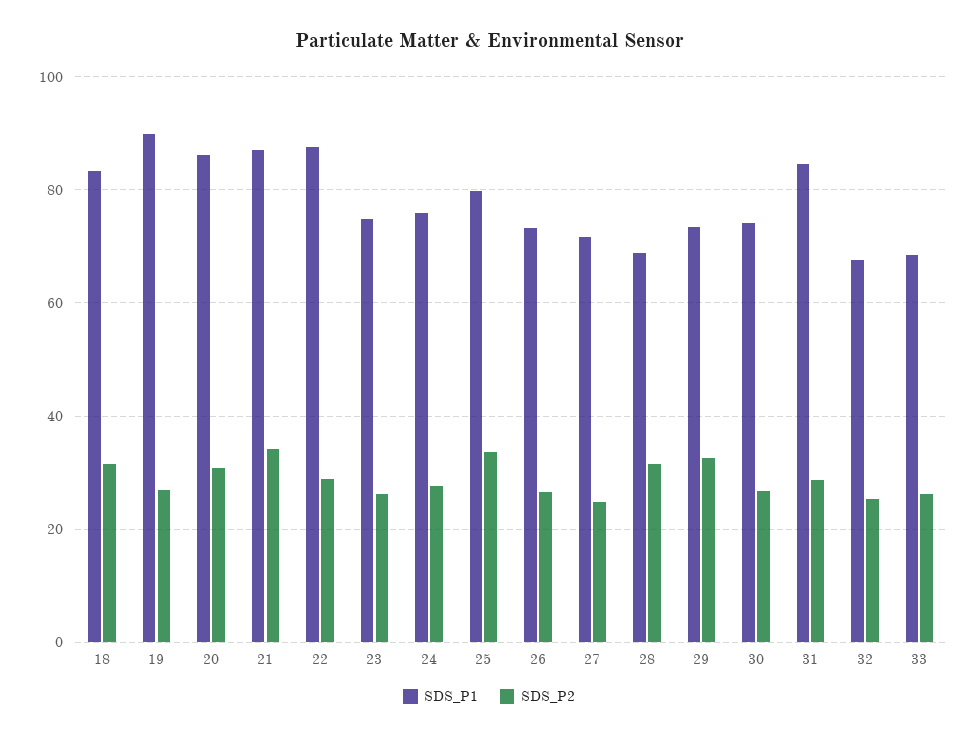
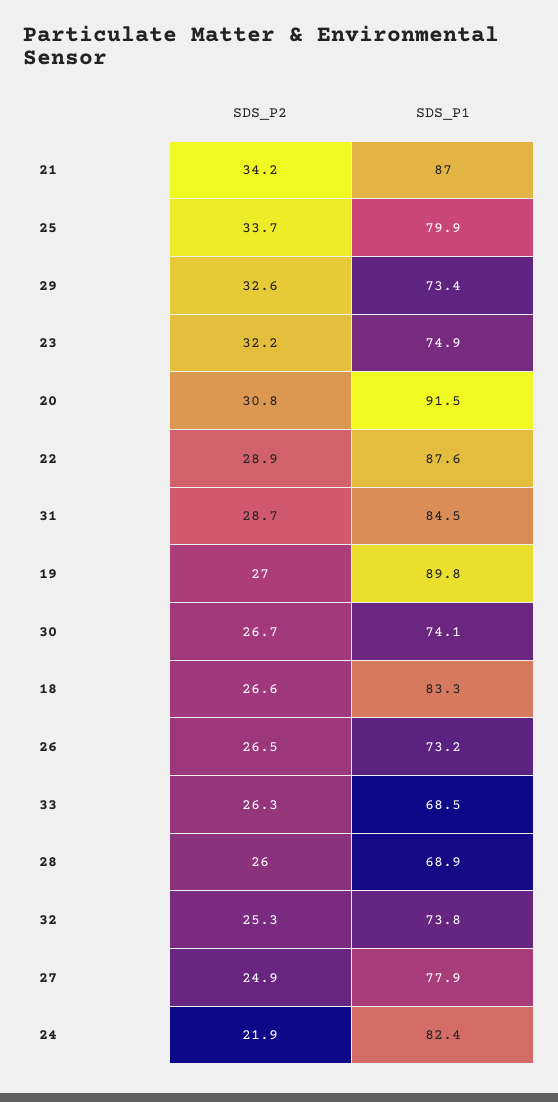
SDS_P2, 18: 32 -> 26.6
SDS_P1, 20: 86 -> 91.5
SDS_P2, 23: 26 -> 32.2
SDS_P1, 24: 76 -> 82.4
SDS_P2, 24: 28 -> 21.9
SDS_P1, 27: 72 -> 77.9
SDS_P2, 28: 32 -> 26
SDS_P1, 32: 68 -> 73.8

